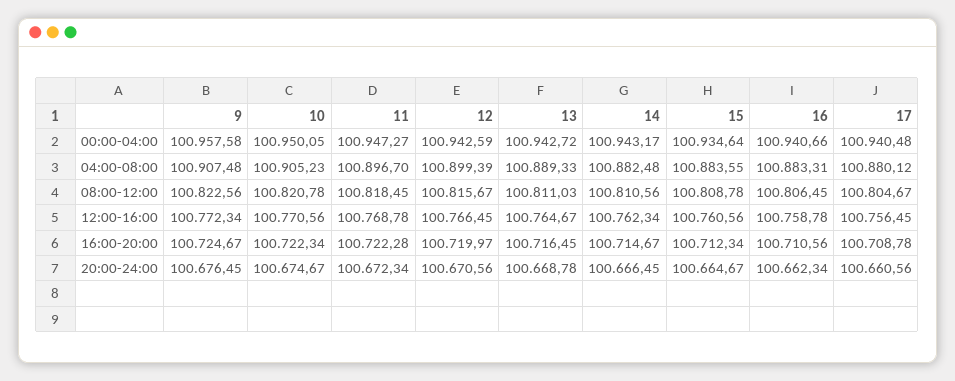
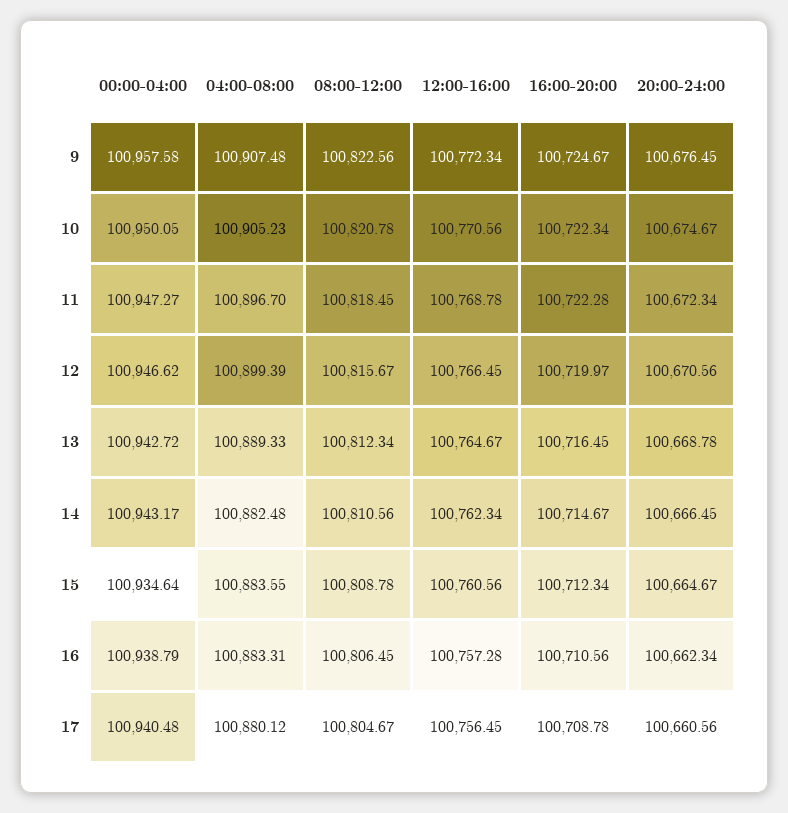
12, 00:00-04:00: 100942.59 -> 100946.62
16, 00:00-04:00: 100940.66 -> 100938.79
13, 08:00-12:00: 100811.03 -> 100812.34
16, 12:00-16:00: 100758.78 -> 100757.28

